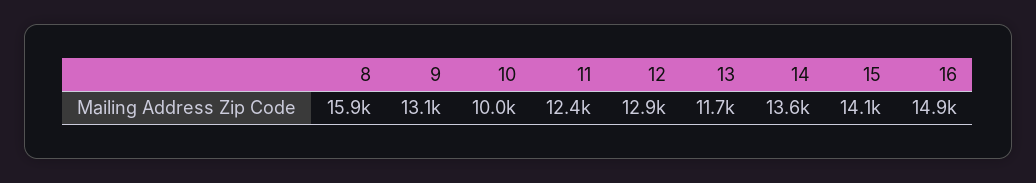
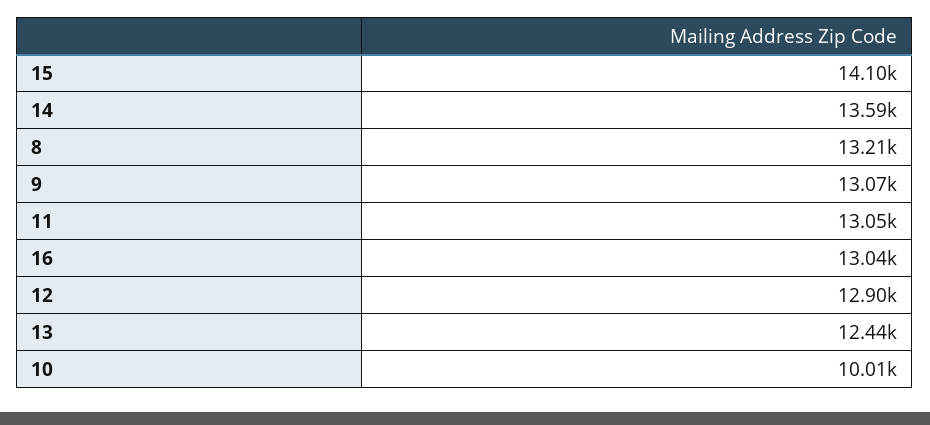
8: 15900 -> 13210
11: 12400 -> 13050
13: 11700 -> 12440
16: 14900 -> 13040

